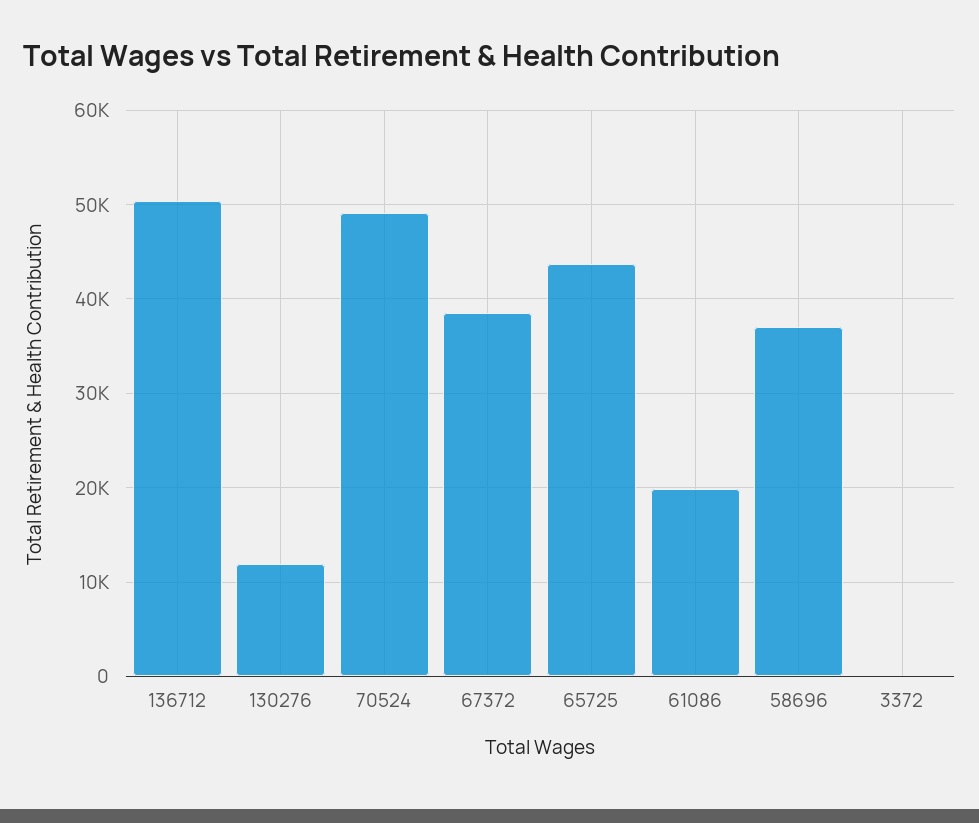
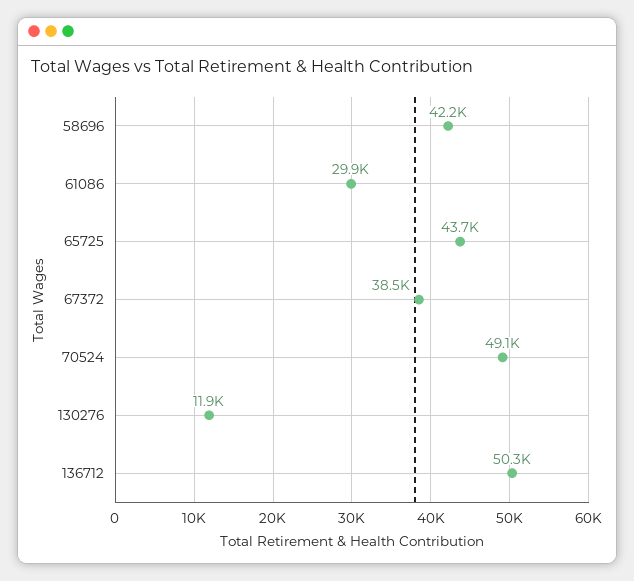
61086: 20000 -> 29900
58696: 37000 -> 42200
3372: 0 -> none

